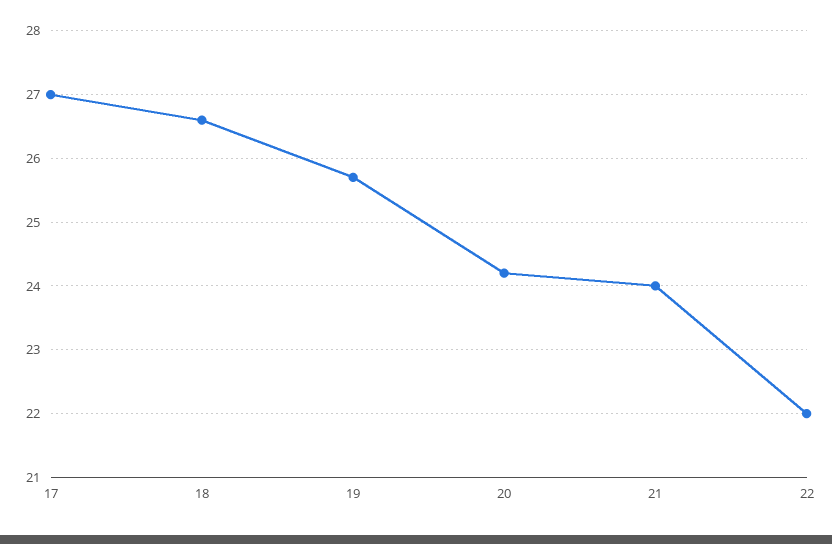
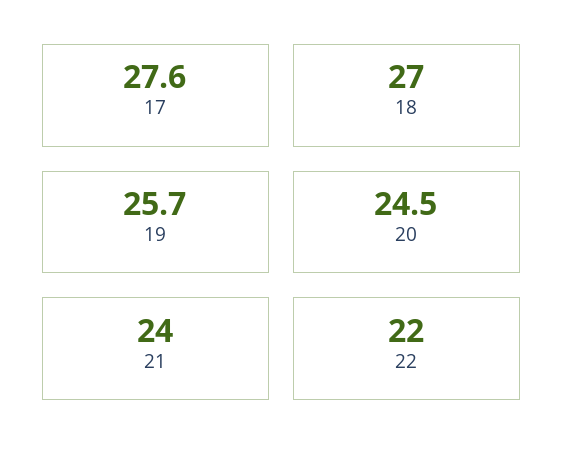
17: 27 -> 27.6
18: 26.6 -> 27
20: 24.2 -> 24.5

